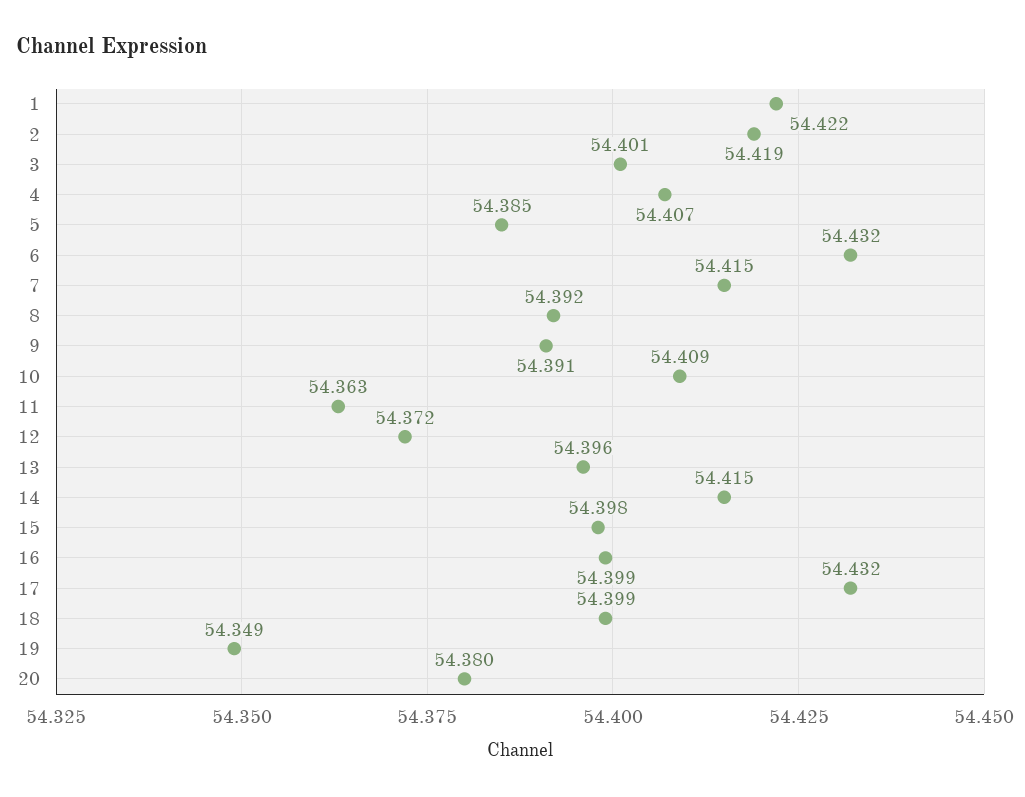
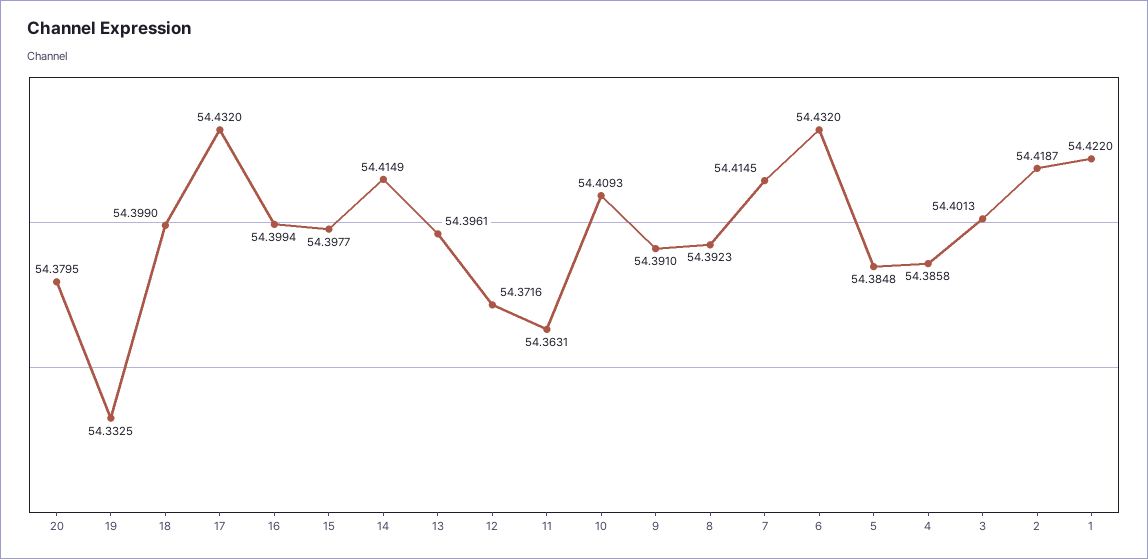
4: 54.407 -> 54.3858
19: 54.349 -> 54.3325

